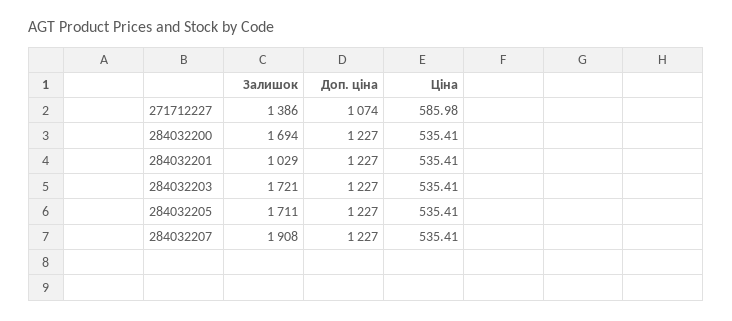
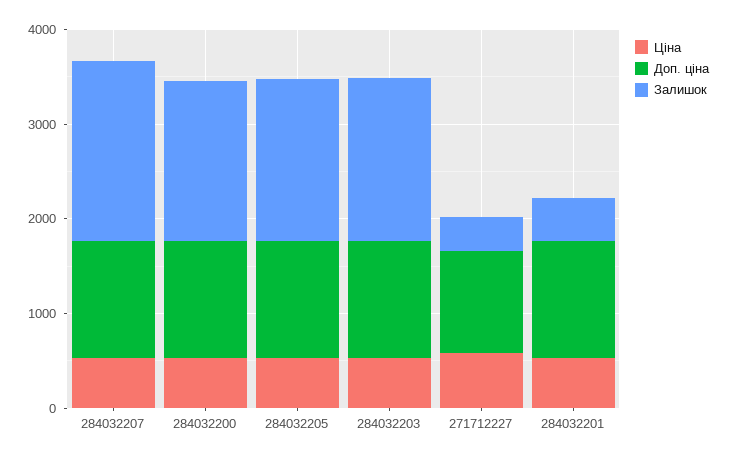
Залишок, 271712227: 1386 -> 400
Залишок, 284032201: 1029 -> 400

